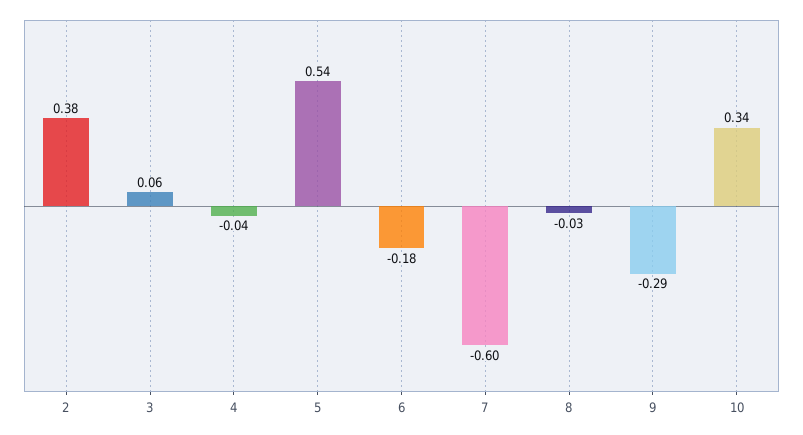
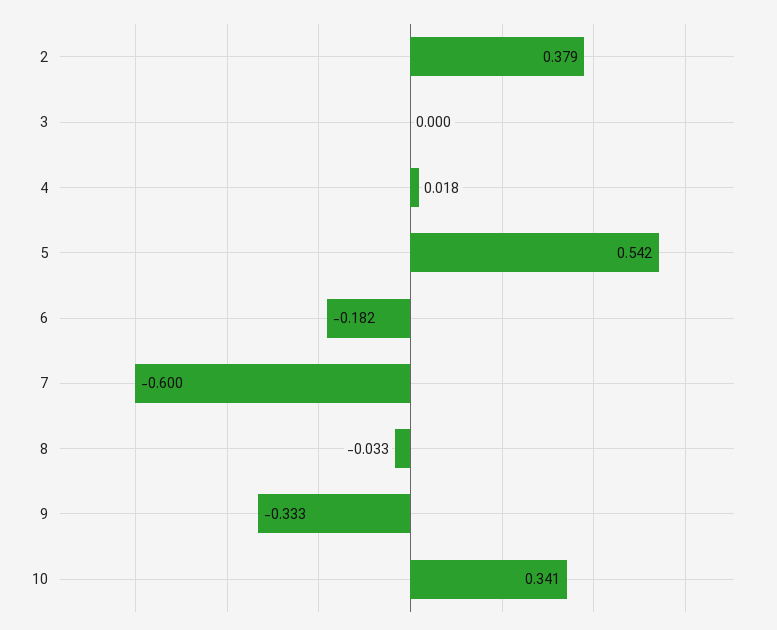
3: 0.06 -> 0
4: -0.04 -> 0.018
9: -0.29 -> -0.333

